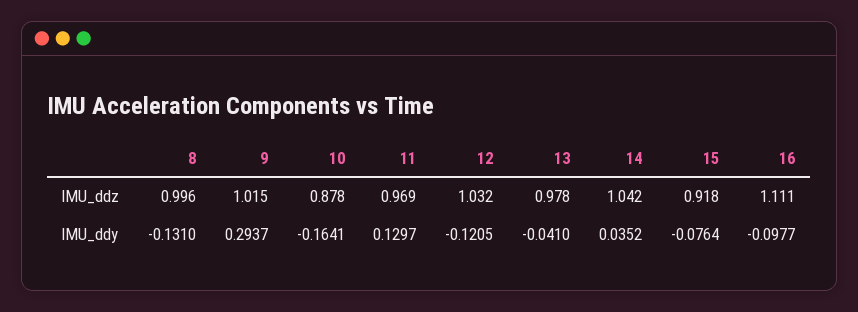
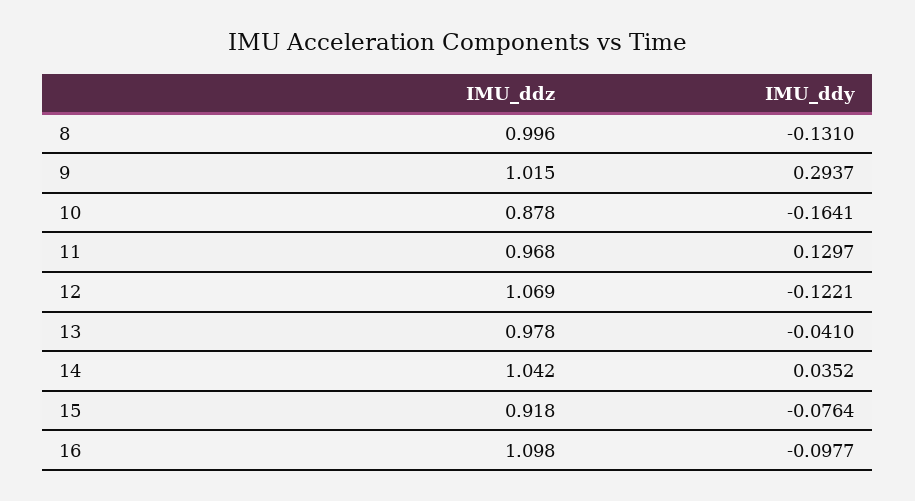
11, IMU_ddz: 0.969 -> 0.968
12, IMU_ddz: 1.032 -> 1.069
16, IMU_ddz: 1.111 -> 1.098
12, IMU_ddy: -0.1205 -> -0.1221

